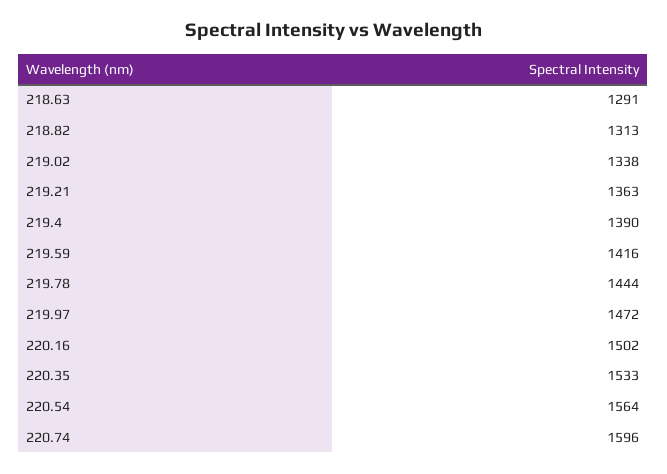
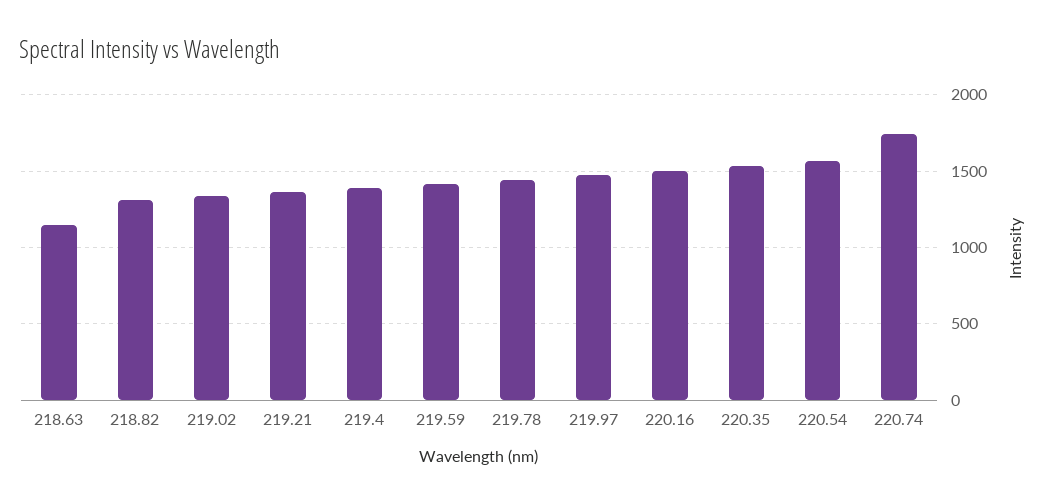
218.63: 1291 -> 1150
220.74: 1596 -> 1750

